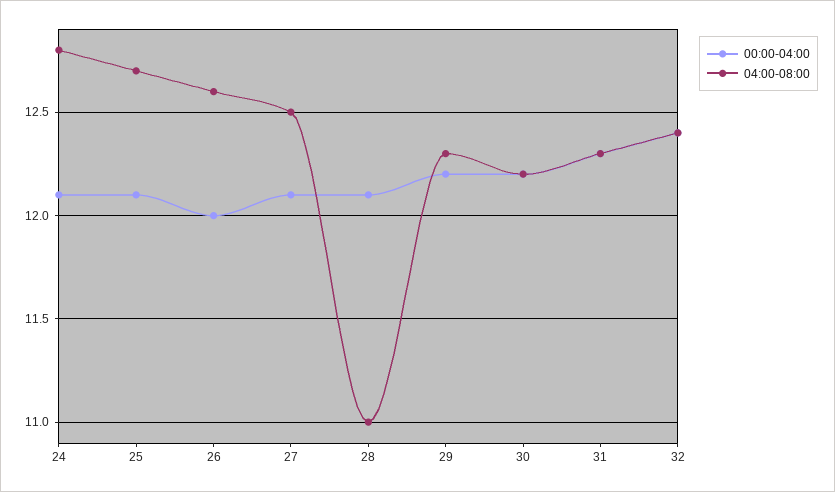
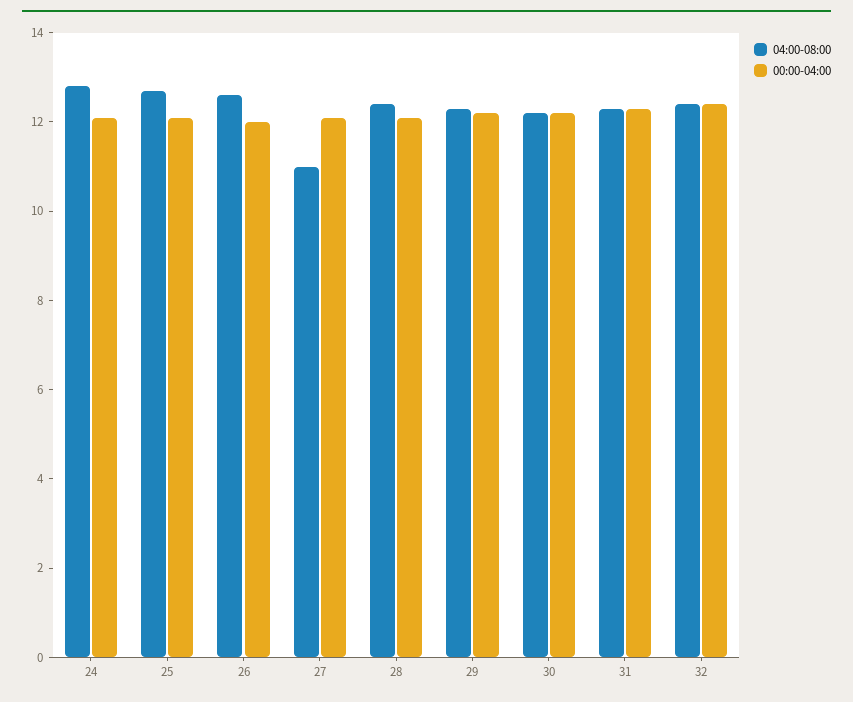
04:00-08:00, 27: 12.5 -> 11
04:00-08:00, 28: 11 -> 12.5

